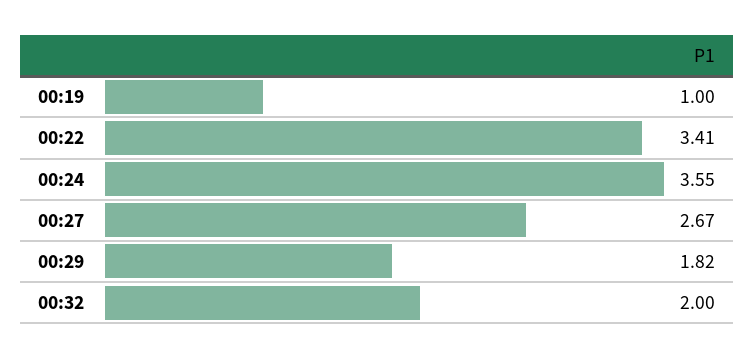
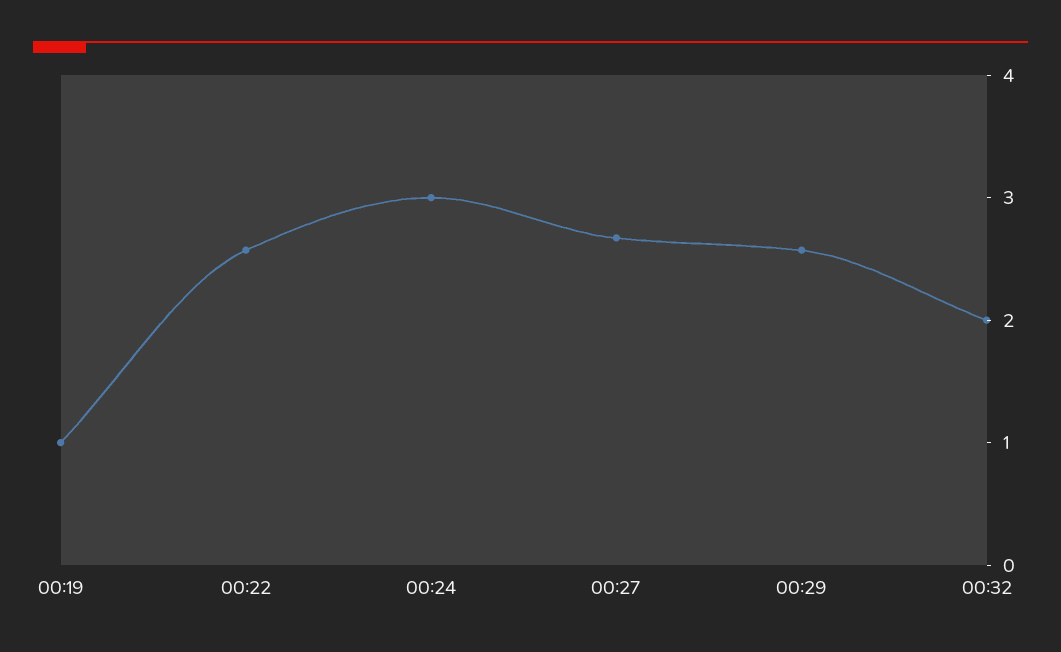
00:22: 3.41 -> 2.6
00:24: 3.55 -> 3
00:29: 1.82 -> 2.6

